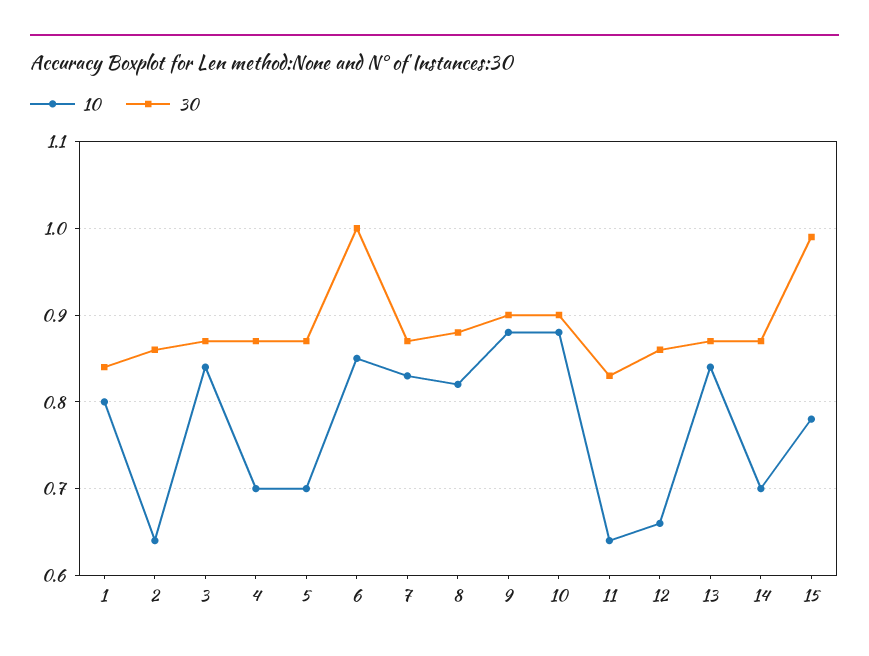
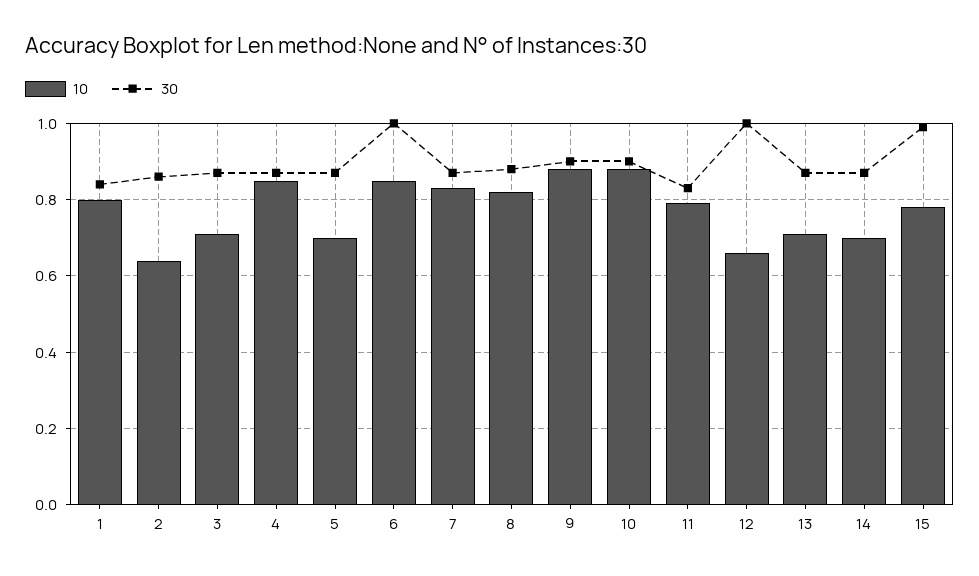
10, 3: 0.84 -> 0.7
10, 4: 0.7 -> 0.85
10, 11: 0.64 -> 0.8
30, 12: 0.86 -> 1
10, 13: 0.84 -> 0.7

